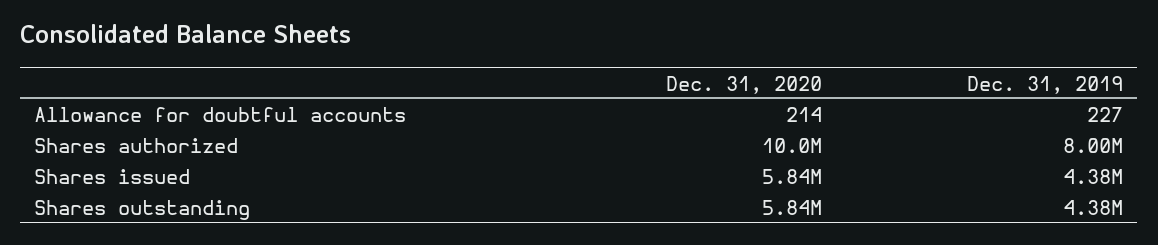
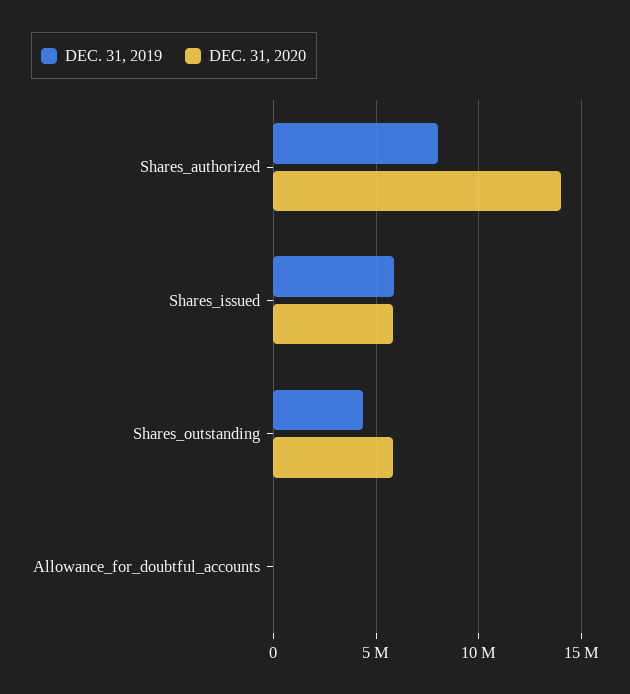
Dec. 31, 2020, Shares authorized: 10000000 -> 14000000
Dec. 31, 2019, Shares issued: 4380000 -> 6000000

